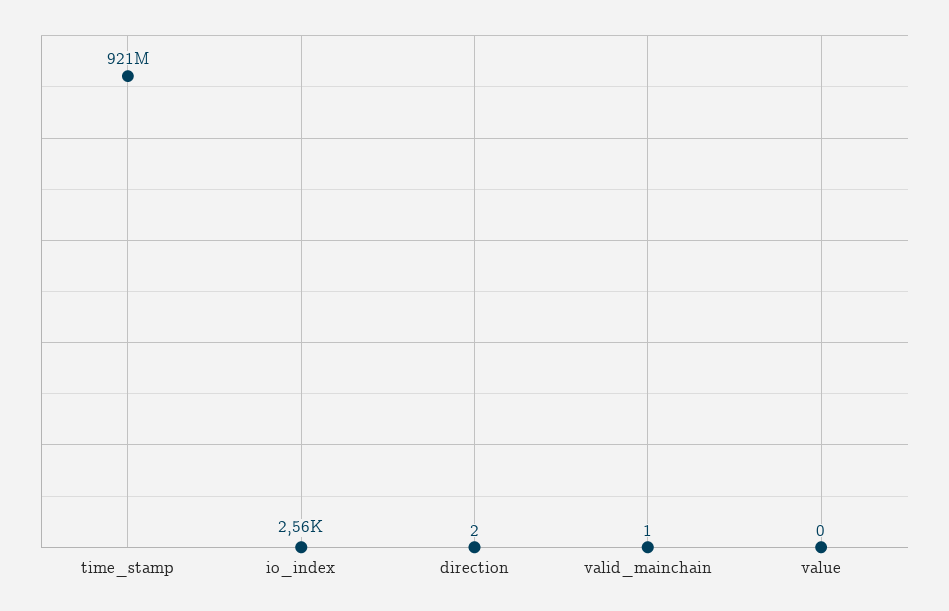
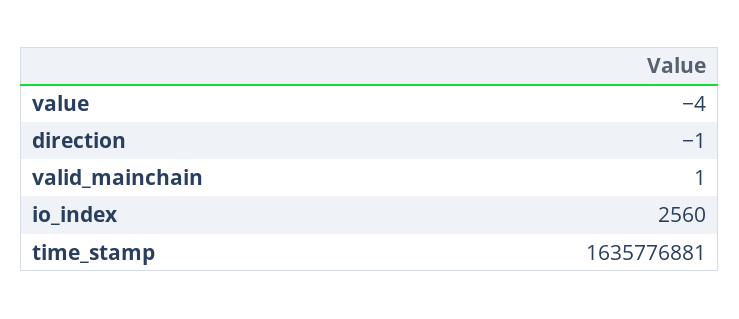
time_stamp: 921000000 -> 1635776881
direction: 2 -> -1
value: 0 -> -4

